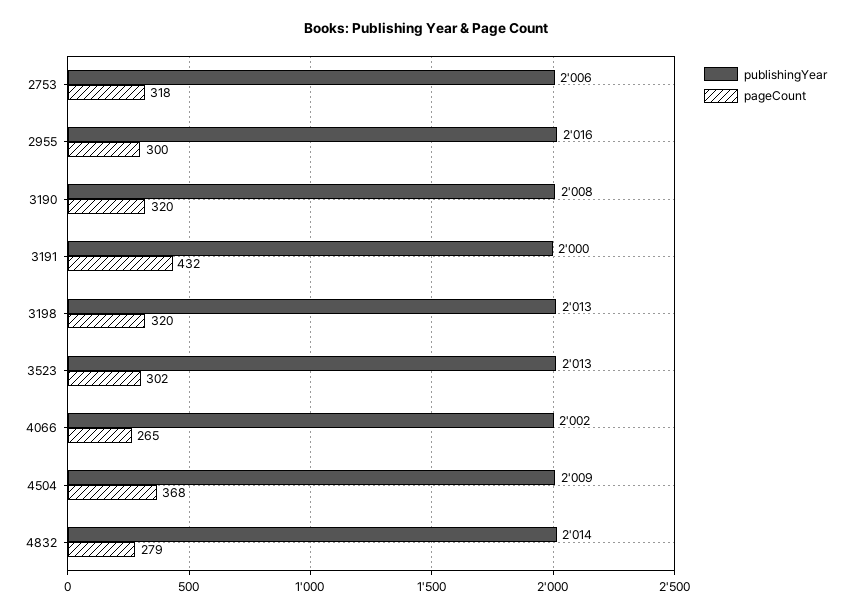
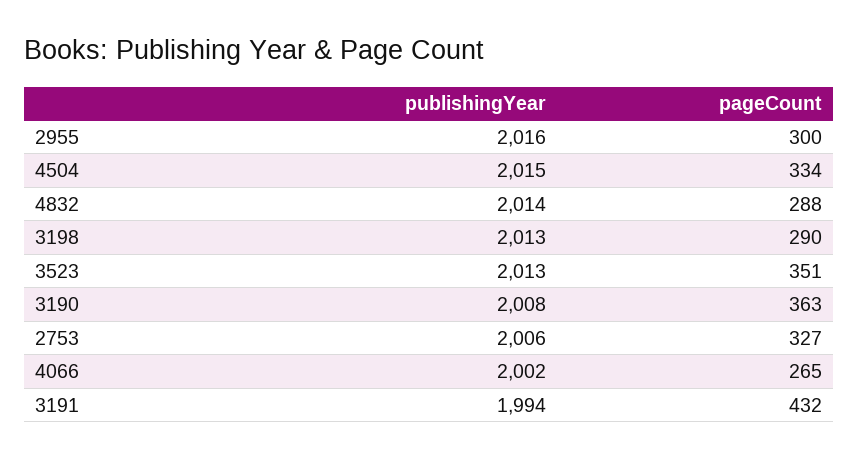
pageCount, 2753: 318 -> 327
pageCount, 3190: 320 -> 363
publishingYear, 3191: 2000 -> 1994
pageCount, 3198: 320 -> 290
pageCount, 3523: 302 -> 351
publishingYear, 4504: 2009 -> 2015
pageCount, 4504: 368 -> 334
pageCount, 4832: 279 -> 288

